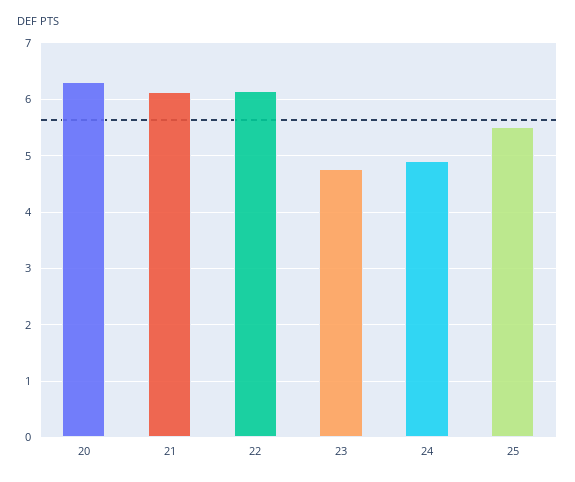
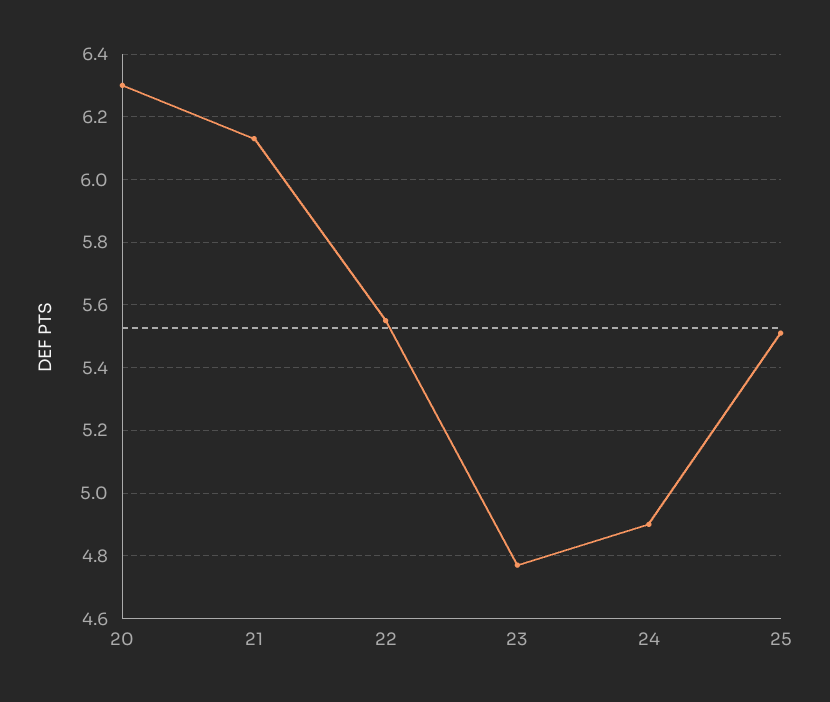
22: 6.2 -> 5.55

